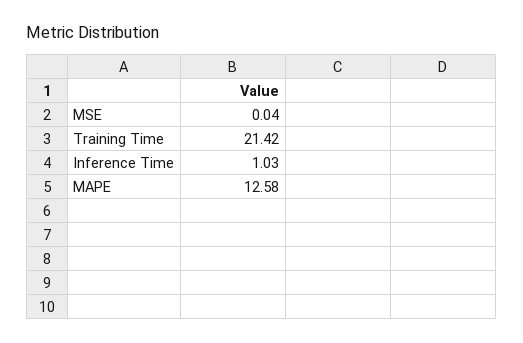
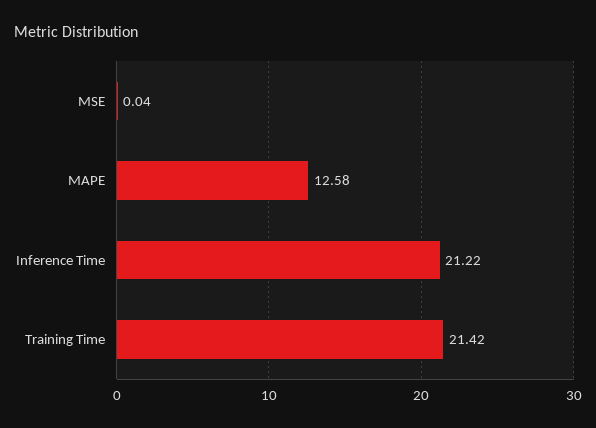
Inference Time: 1.03 -> 21.22

